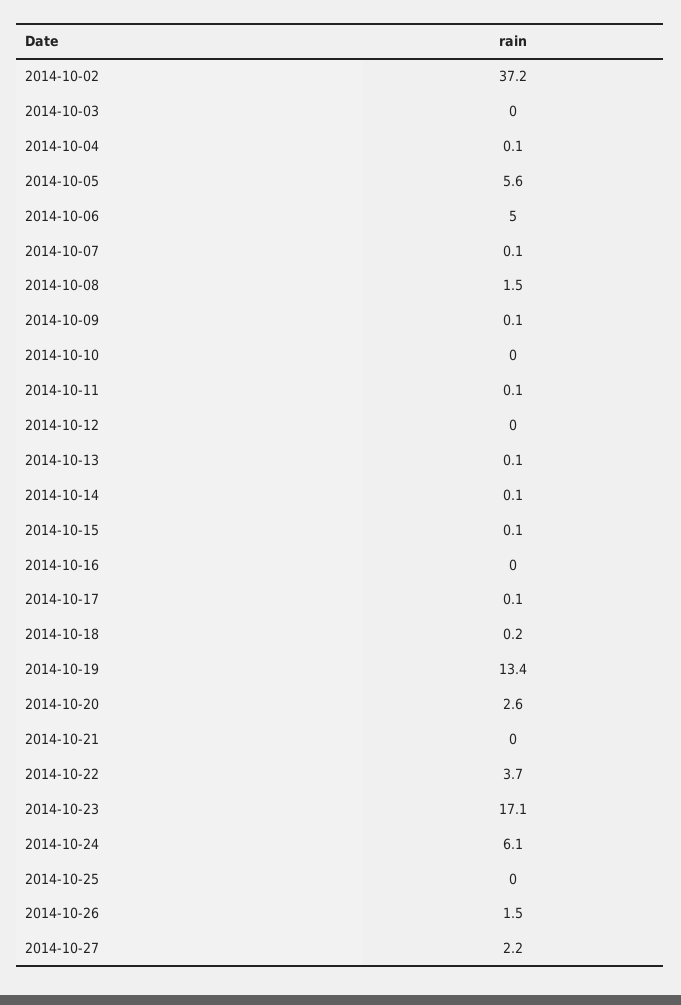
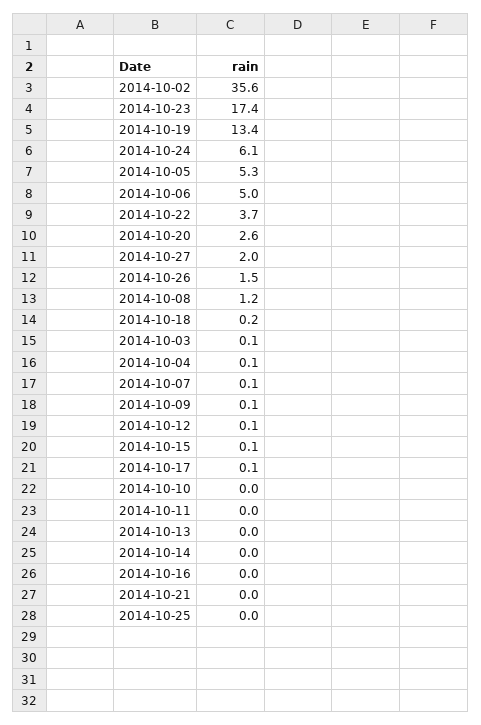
2014-10-02: 37.2 -> 35.6
2014-10-03: 0 -> 0.1
2014-10-05: 5.6 -> 5.3
2014-10-08: 1.5 -> 1.2
2014-10-11: 0.1 -> 0
2014-10-12: 0 -> 0.1
2014-10-13: 0.1 -> 0
2014-10-14: 0.1 -> 0
2014-10-23: 17.1 -> 17.4
2014-10-27: 2.2 -> 2

